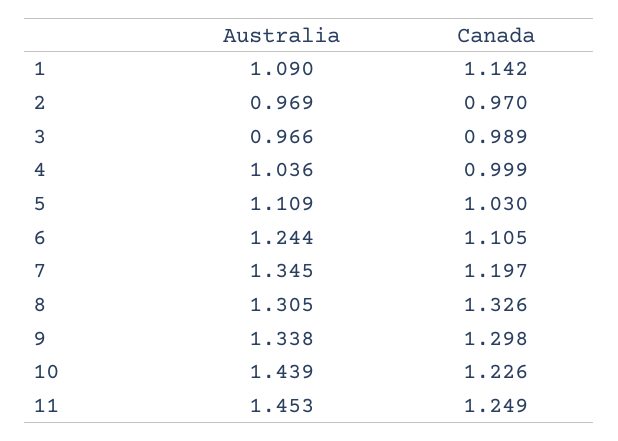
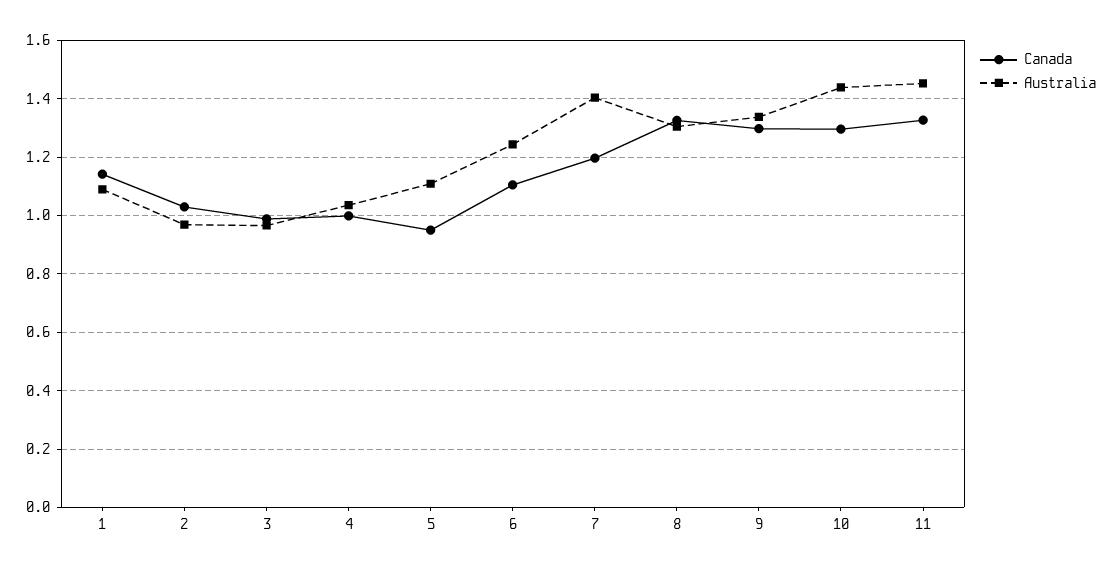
Canada, 2: 0.97 -> 1.025
Canada, 5: 1.03 -> 0.95
Australia, 7: 1.345 -> 1.4
Canada, 10: 1.226 -> 1.3
Canada, 11: 1.249 -> 1.325

